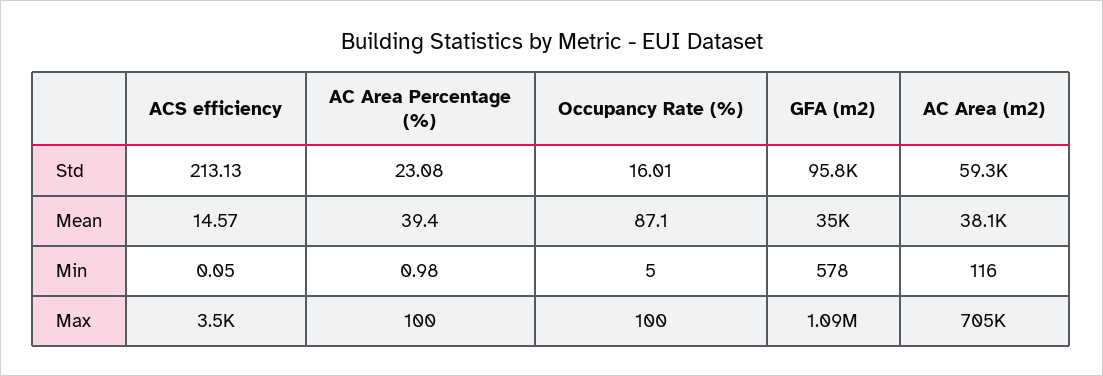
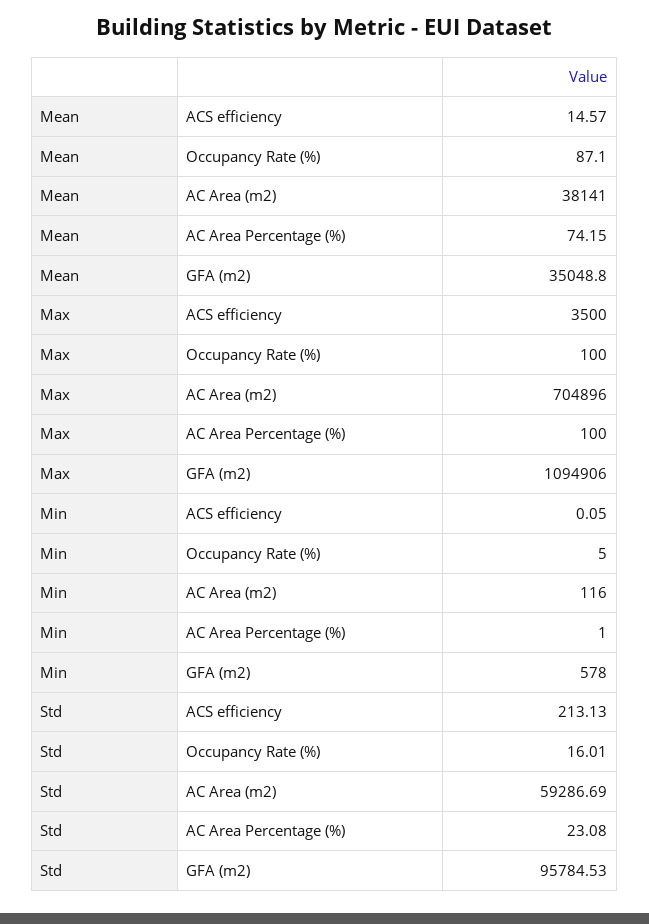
AC Area Percentage (%), Mean: 39.4 -> 74.15
AC Area Percentage (%), Min: 0.98 -> 1

